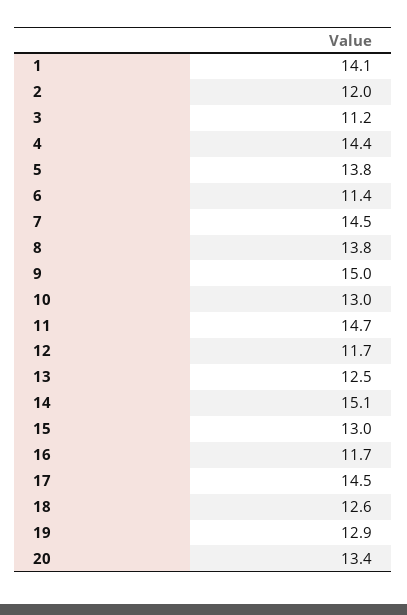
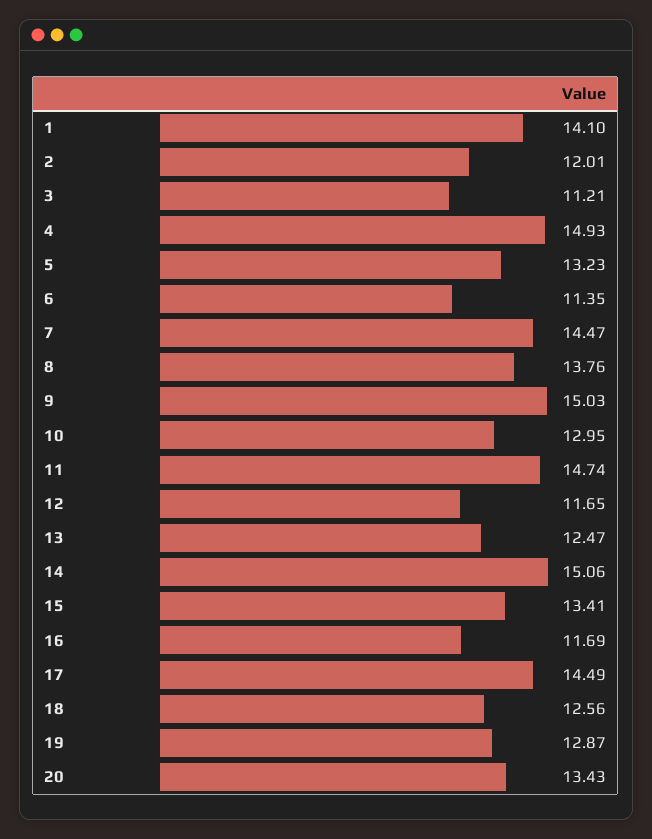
4: 14.4 -> 14.93
5: 13.8 -> 13.23
15: 13 -> 13.41

